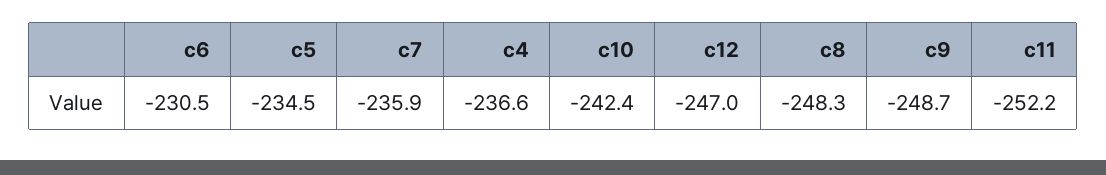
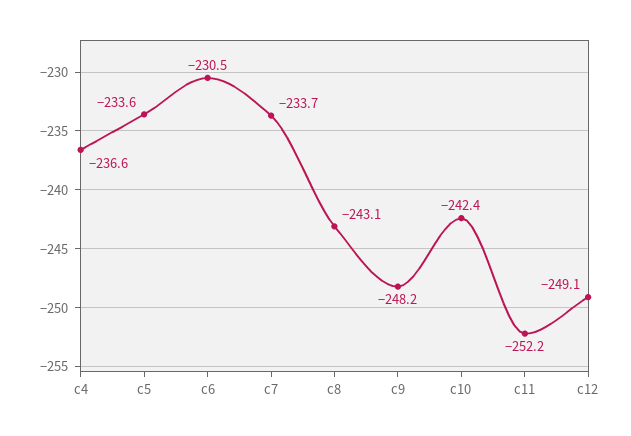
c5: -234.5 -> -233.6
c7: -235.9 -> -233.7
c12: -247 -> -249.1
c8: -248.3 -> -243.1
c9: -248.7 -> -248.2

